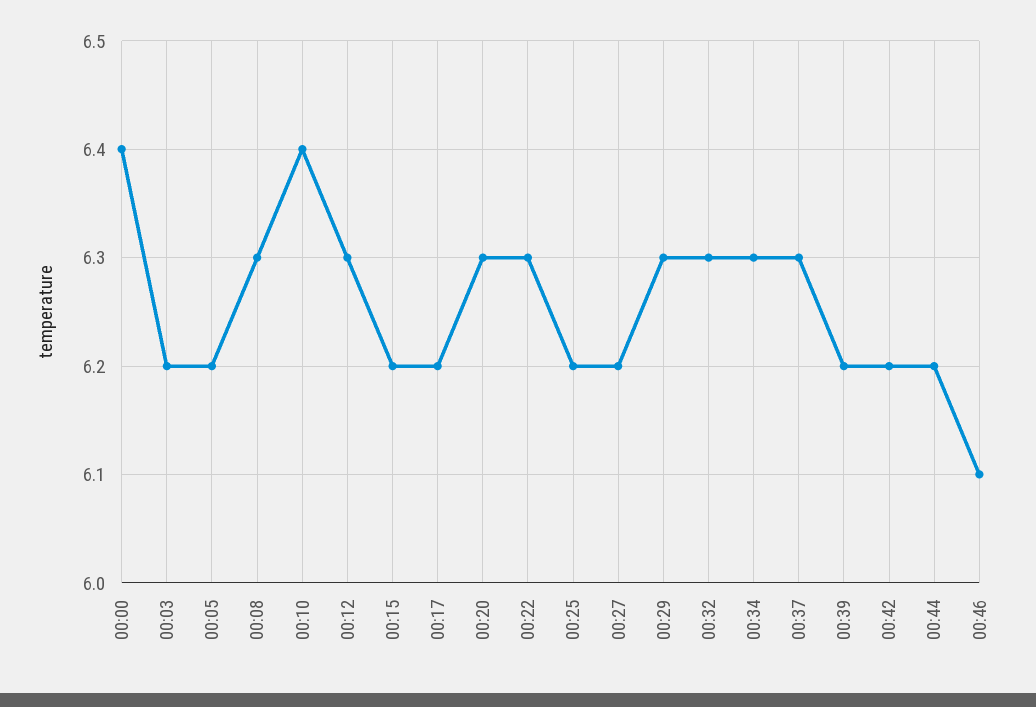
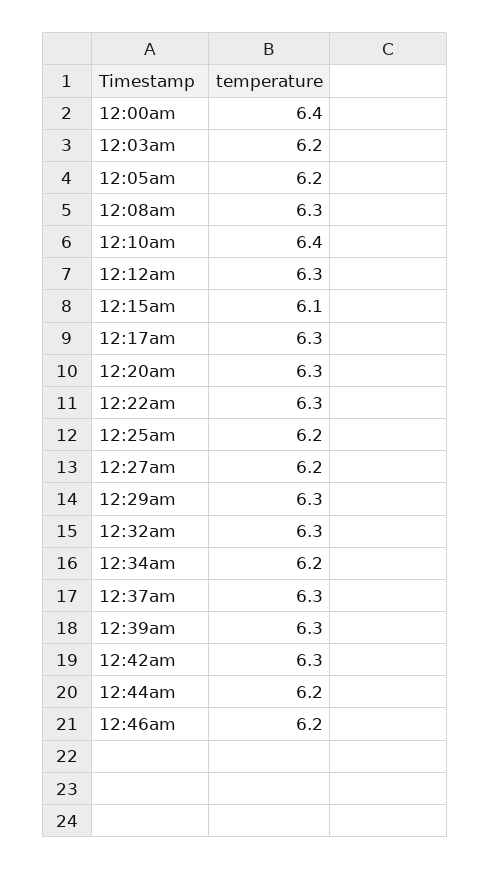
00:15: 6.2 -> 6.1
00:17: 6.2 -> 6.3
00:34: 6.3 -> 6.2
00:39: 6.2 -> 6.3
00:42: 6.2 -> 6.3
00:46: 6.1 -> 6.2

